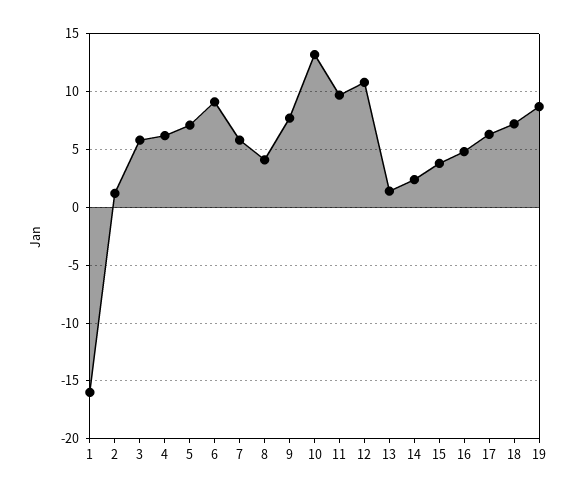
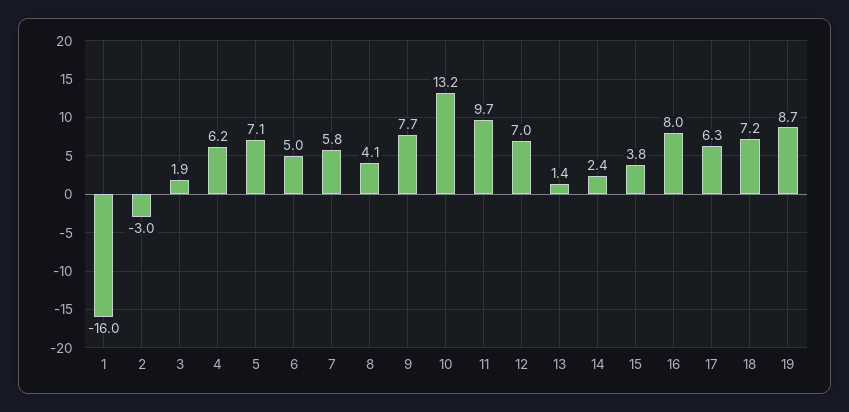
2: 1 -> -3
3: 6 -> 1.9
6: 9 -> 5
12: 11 -> 7
16: 5 -> 8

